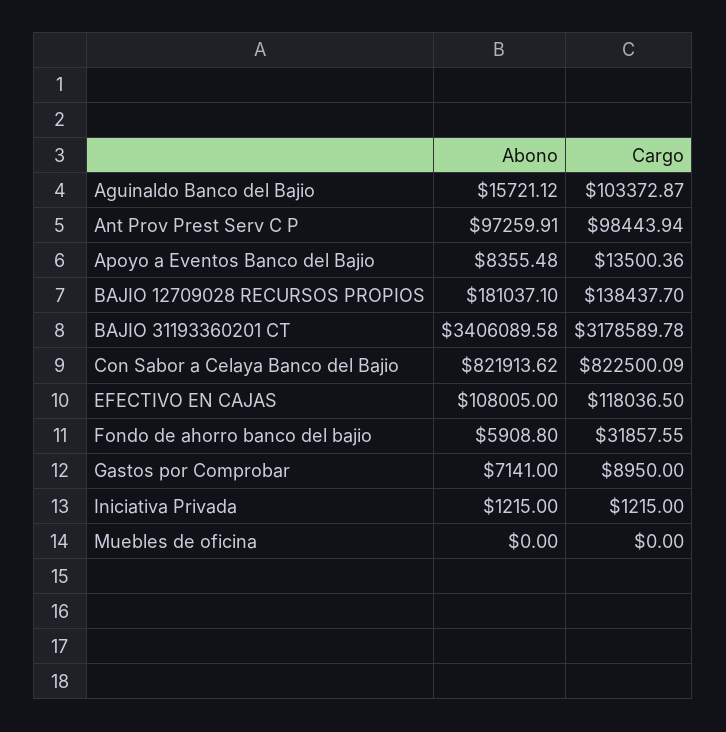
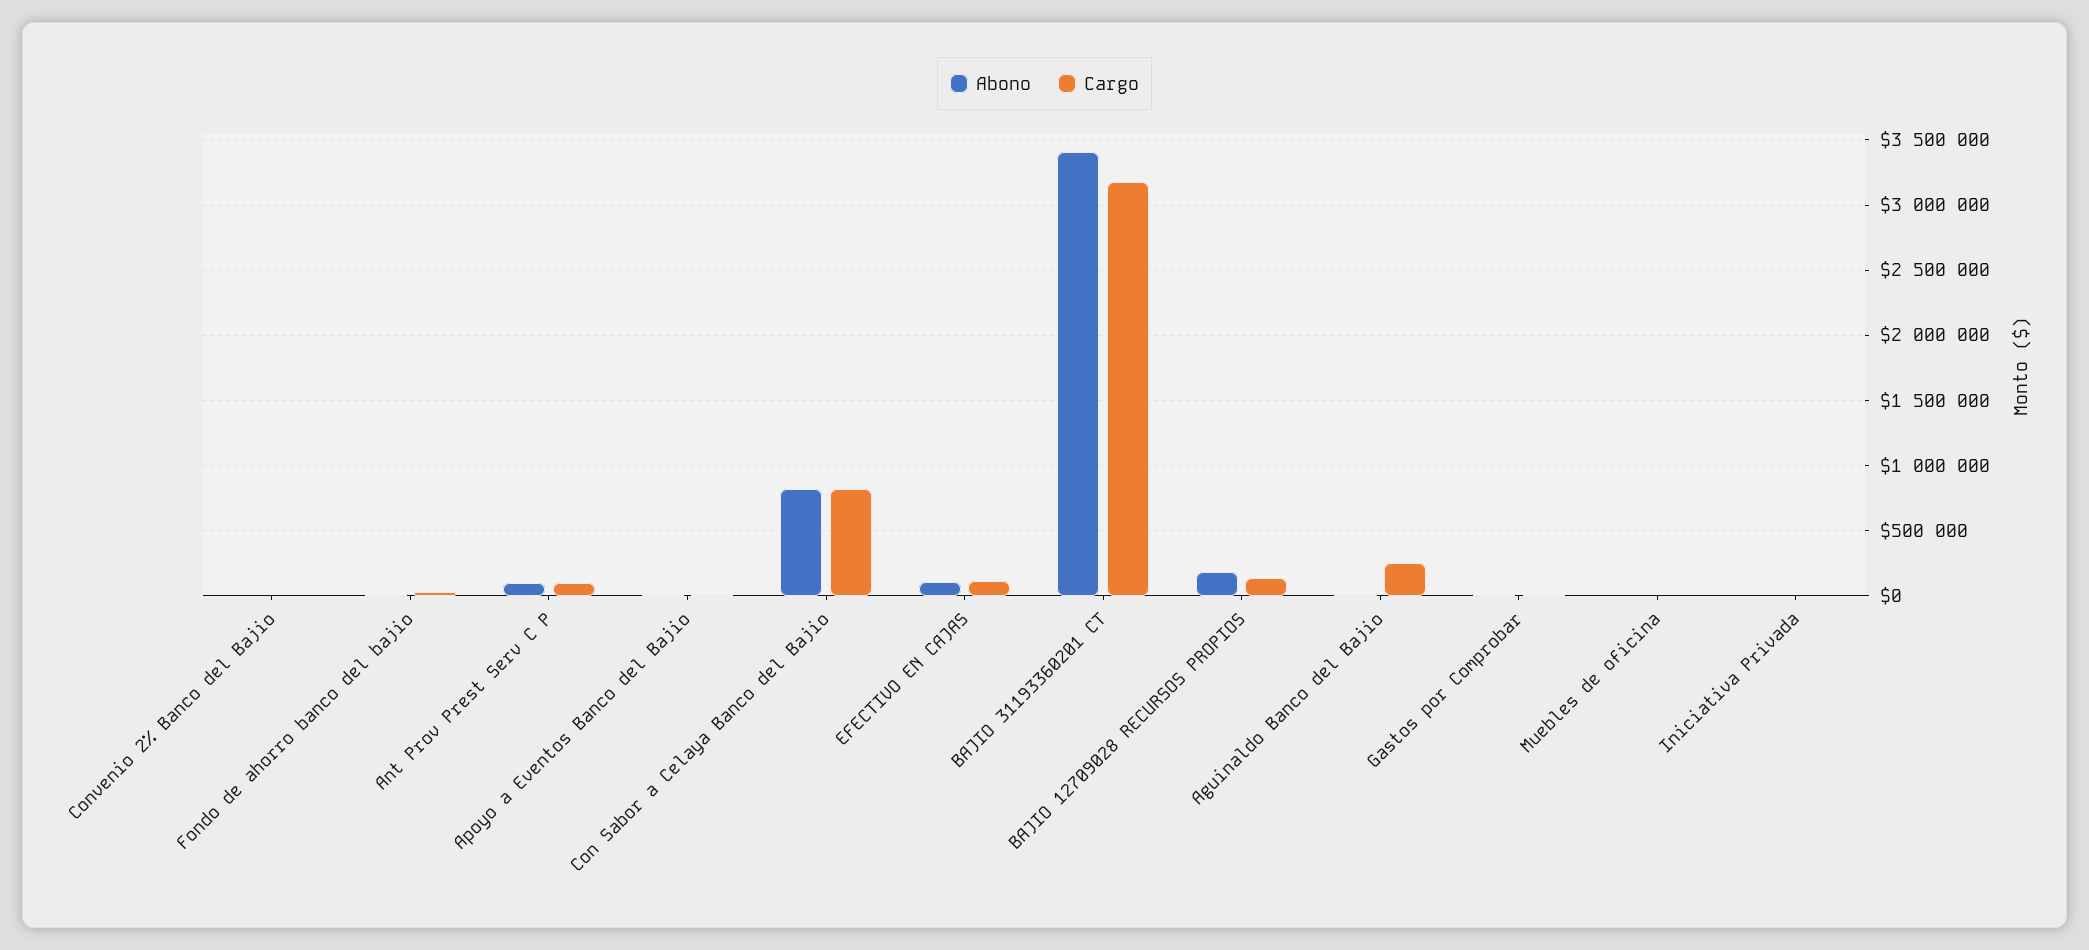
Cargo, Aguinaldo Banco del Bajio: 103372.87 -> 250000
Abono, Convenio 2% Banco del Bajio: none -> 0
Cargo, Convenio 2% Banco del Bajio: none -> 0

